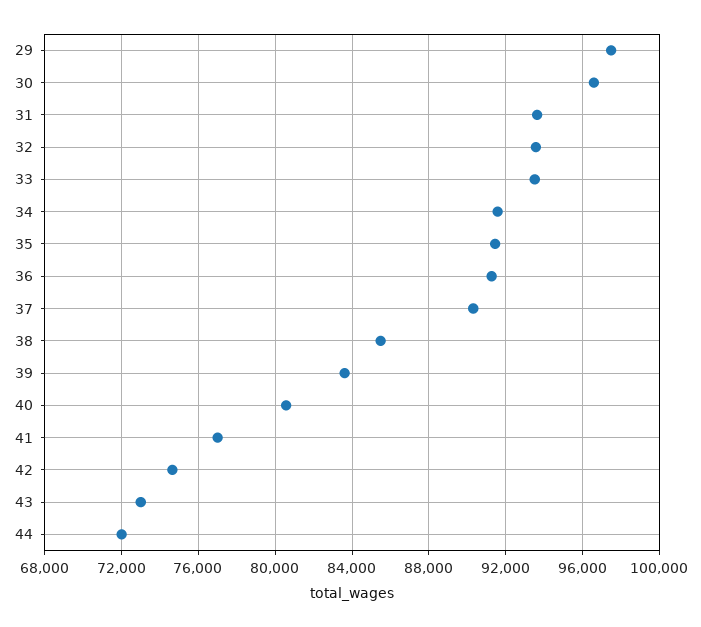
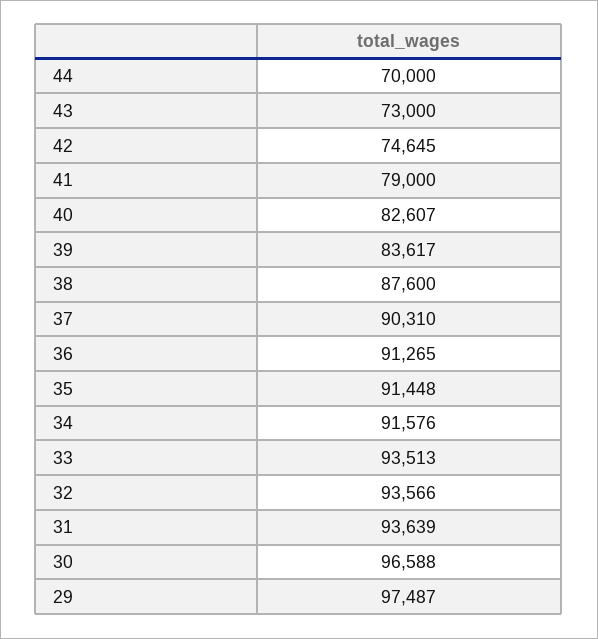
38: 85500 -> 87600
40: 80500 -> 82607
41: 77000 -> 79000
44: 72000 -> 70000

